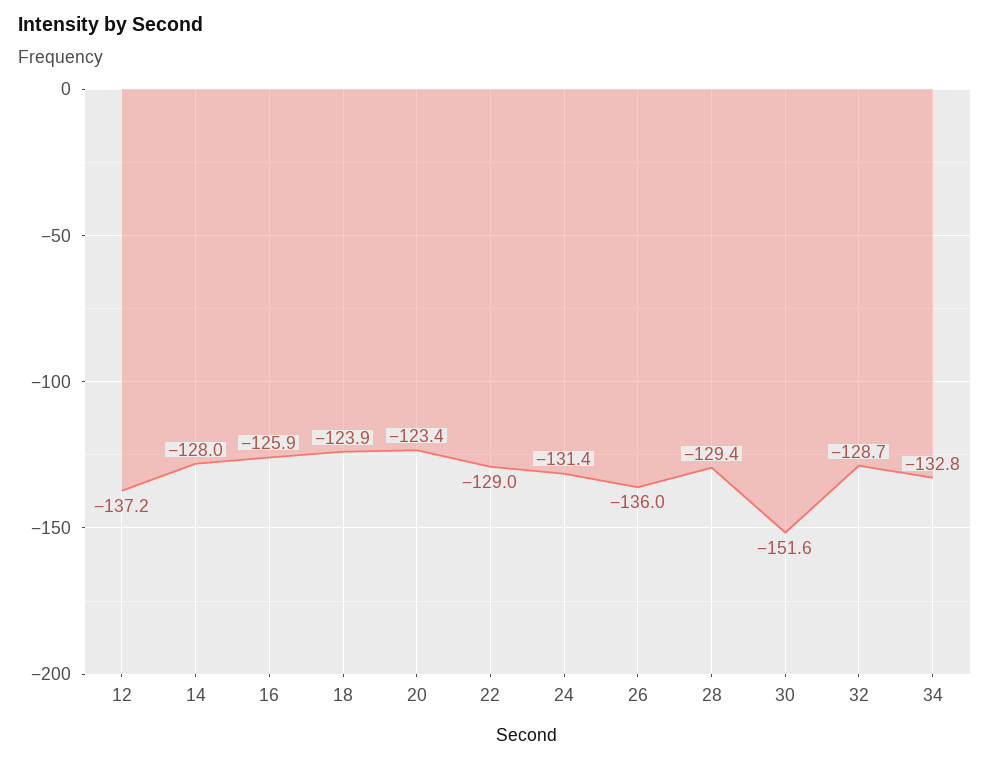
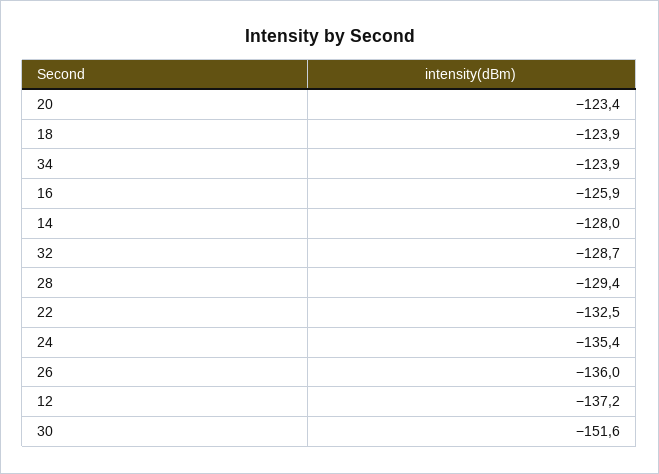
22: -129 -> -132.5
24: -131.4 -> -135.4
34: -132.8 -> -123.9

